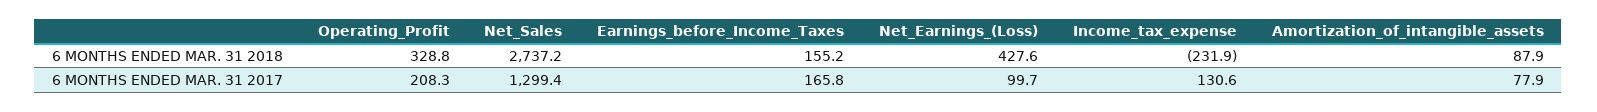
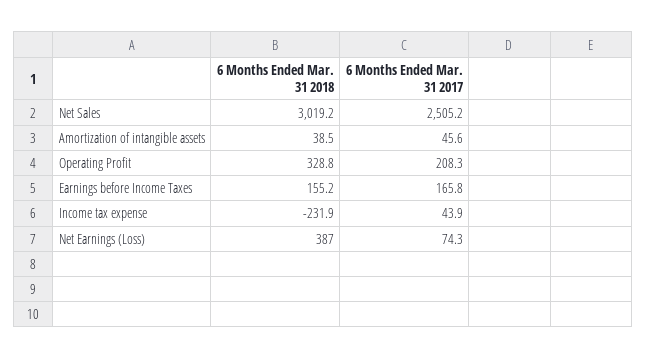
Net_Sales, 6 MONTHS ENDED MAR. 31 2018: 2737.2 -> 3019.2
Net_Earnings_(Loss), 6 MONTHS ENDED MAR. 31 2018: 427.6 -> 387
Amortization_of_intangible_assets, 6 MONTHS ENDED MAR. 31 2018: 87.9 -> 38.5
Net_Sales, 6 MONTHS ENDED MAR. 31 2017: 1299.4 -> 2505.2
Net_Earnings_(Loss), 6 MONTHS ENDED MAR. 31 2017: 99.7 -> 74.3
Income_tax_expense, 6 MONTHS ENDED MAR. 31 2017: 130.6 -> 43.9
Amortization_of_intangible_assets, 6 MONTHS ENDED MAR. 31 2017: 77.9 -> 45.6

